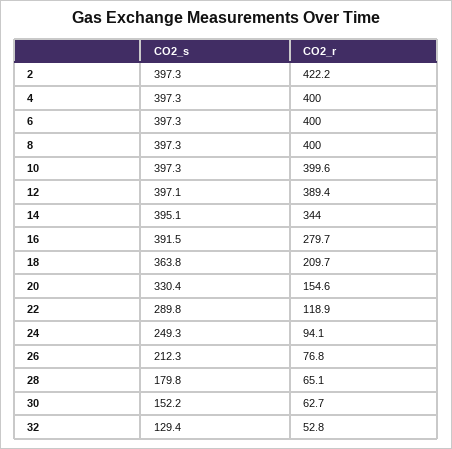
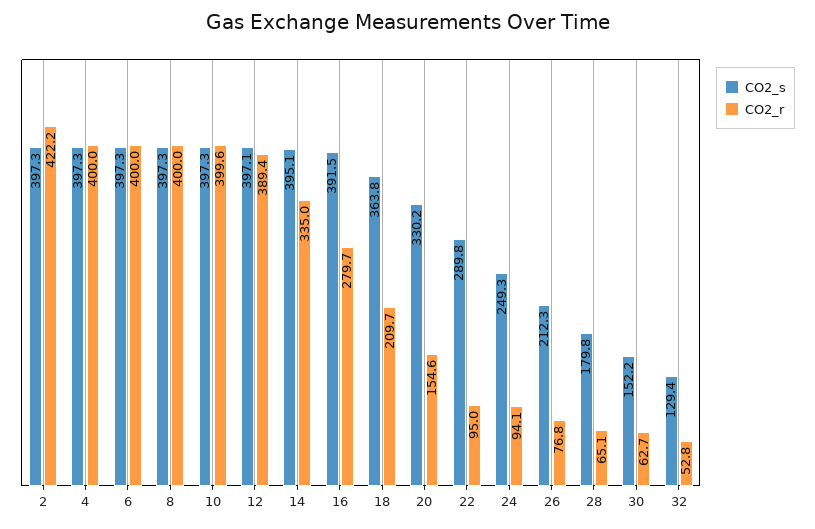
CO2_r, 14: 344 -> 335
CO2_s, 20: 330.4 -> 330.2
CO2_r, 22: 118.9 -> 95

